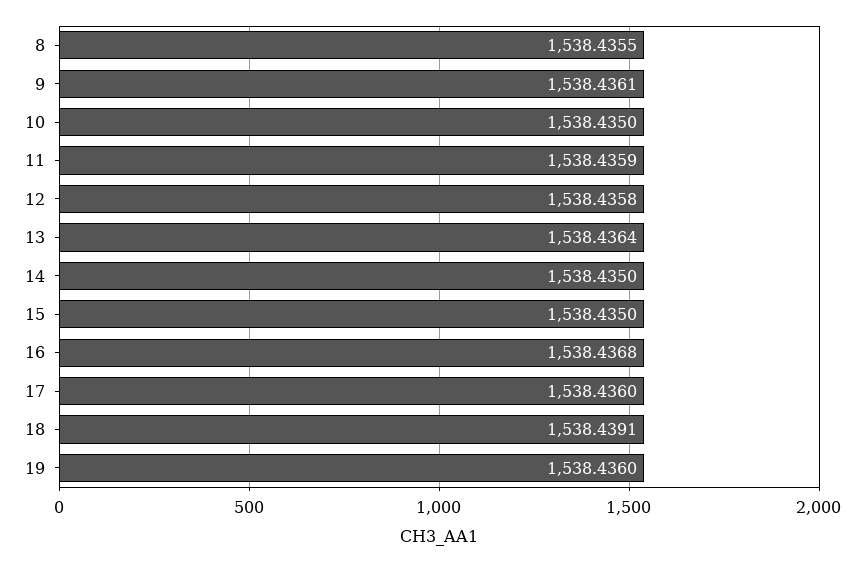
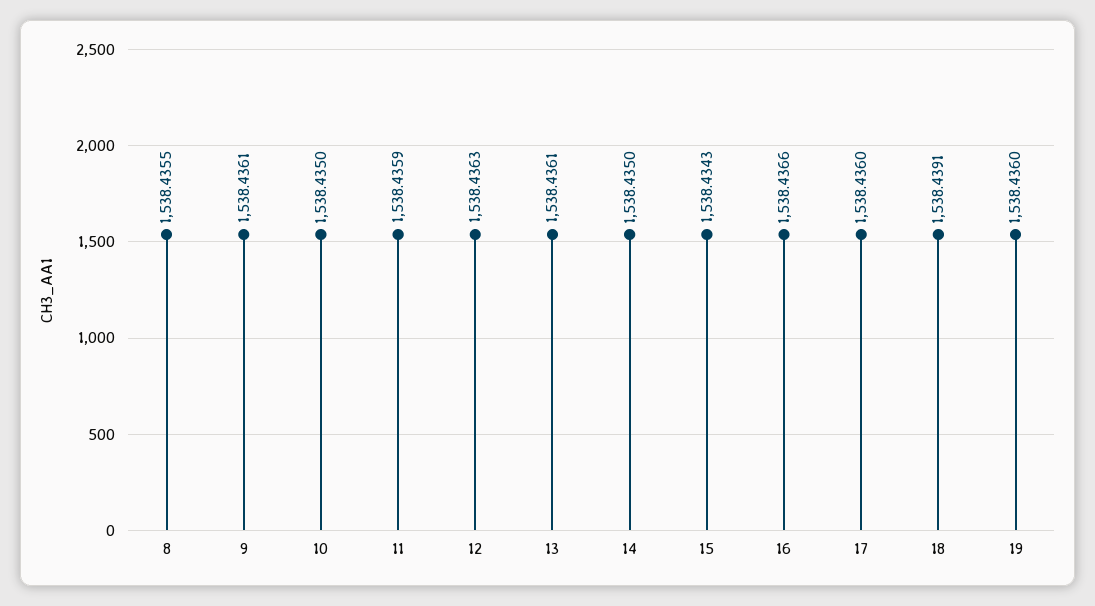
12: 1538.4358 -> 1538.4363
13: 1538.4364 -> 1538.4361
15: 1538.435 -> 1538.4343
16: 1538.4368 -> 1538.4366

